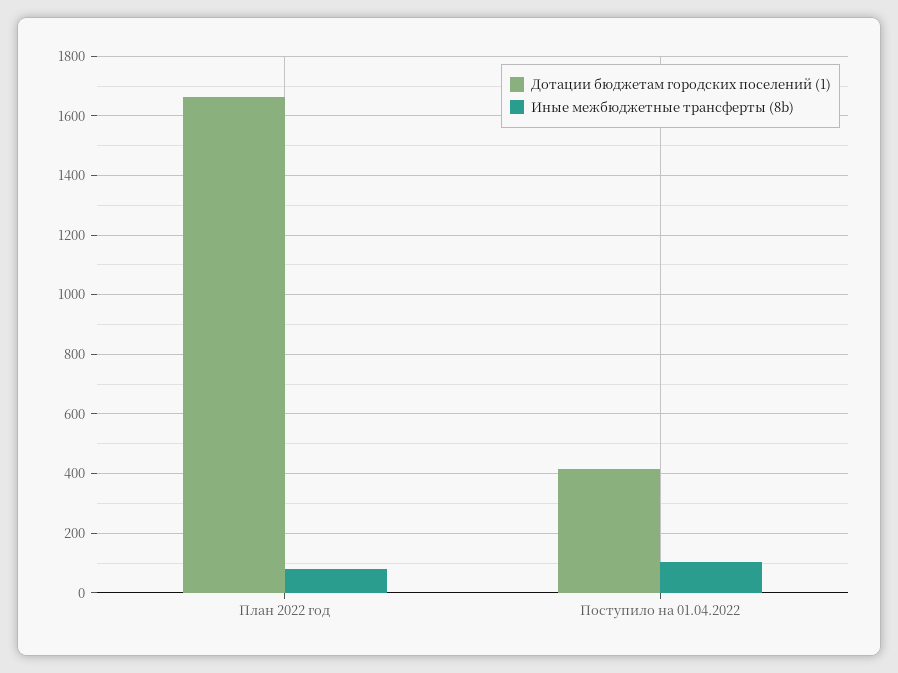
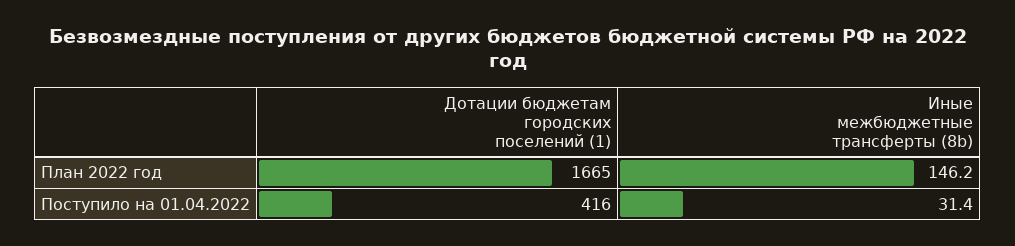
Иные межбюджетные трансферты (8b), План 2022 год: 75 -> 146.2
Иные межбюджетные трансферты (8b), Поступило на 01.04.2022: 100 -> 31.4

